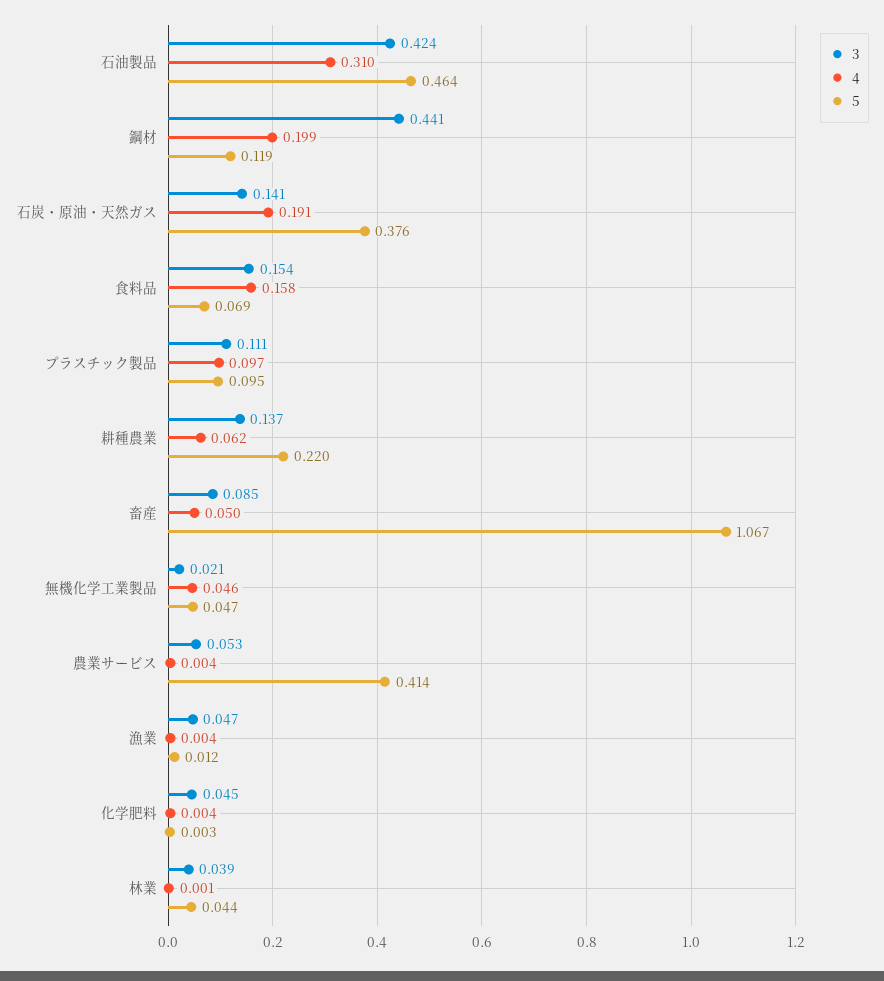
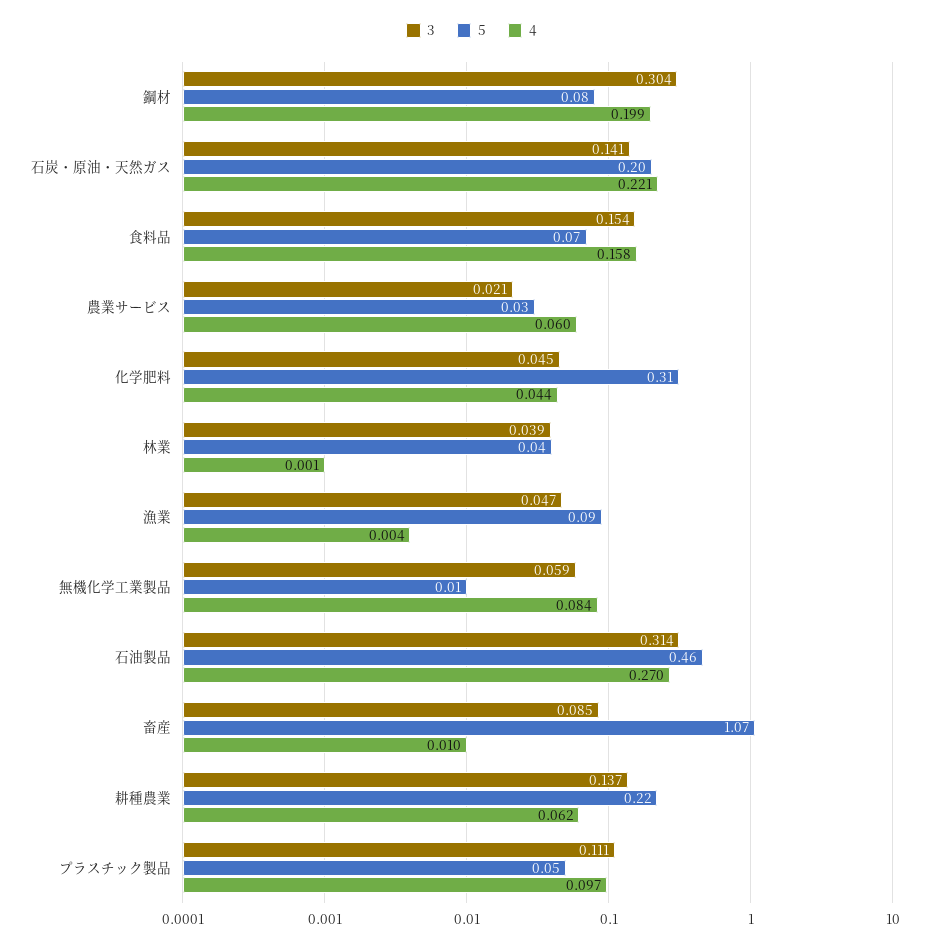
3, 石油製品: 0.424 -> 0.314
4, 石油製品: 0.31 -> 0.27
3, 鋼材: 0.441 -> 0.304
5, 鋼材: 0.119 -> 0.08
4, 石炭・原油・天然ガス: 0.191 -> 0.221
5, 石炭・原油・天然ガス: 0.376 -> 0.2
5, プラスチック製品: 0.095 -> 0.05
4, 畜産: 0.05 -> 0.01
3, 無機化学工業製品: 0.021 -> 0.059
4, 無機化学工業製品: 0.046 -> 0.084
5, 無機化学工業製品: 0.047 -> 0.01
3, 農業サービス: 0.053 -> 0.021
4, 農業サービス: 0.004 -> 0.06
5, 農業サービス: 0.414 -> 0.03
5, 漁業: 0.012 -> 0.09
4, 化学肥料: 0.004 -> 0.044
5, 化学肥料: 0.003 -> 0.31

